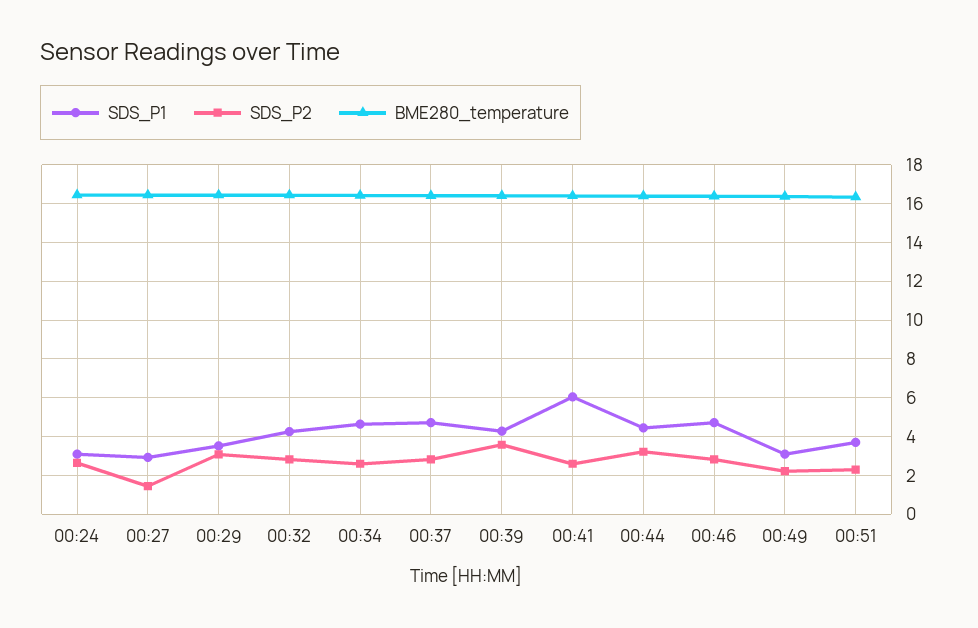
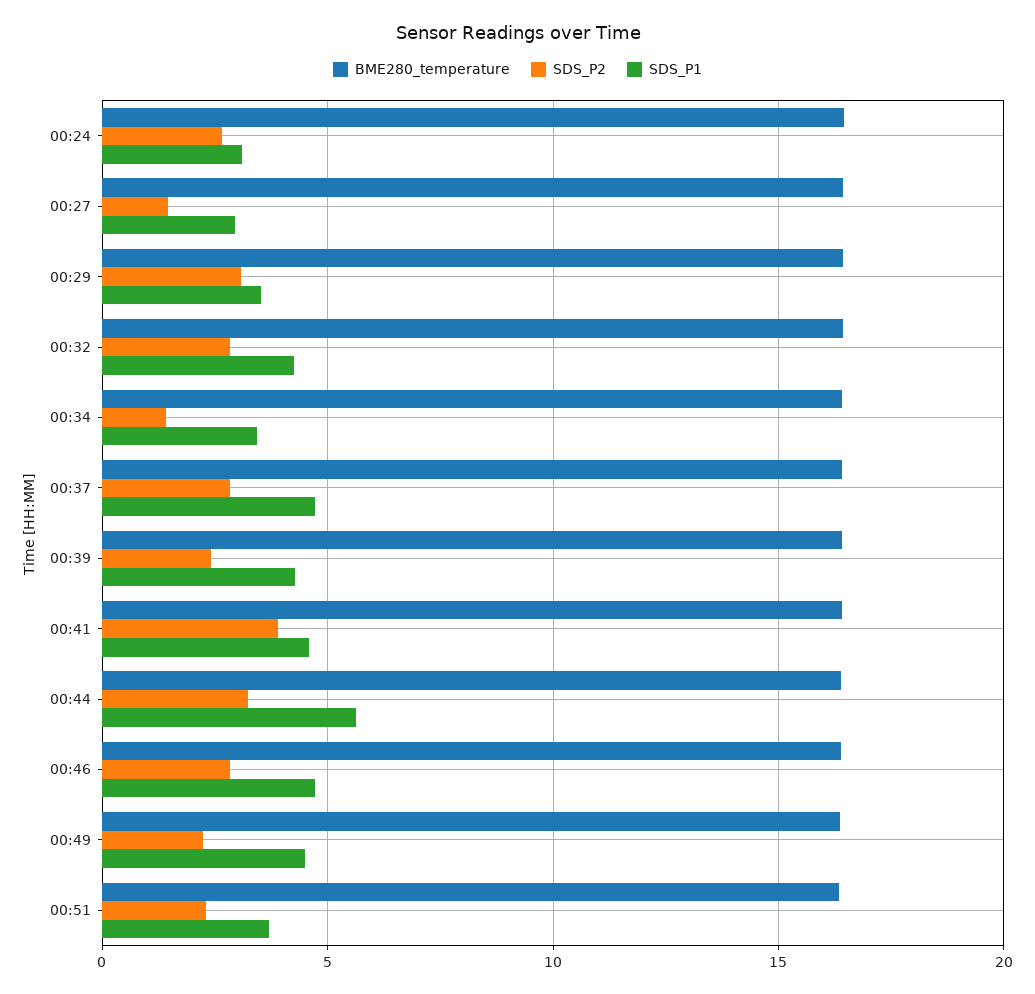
SDS_P1, 00:34: 4.5 -> 3.5
SDS_P2, 00:34: 2.5 -> 1.5
SDS_P2, 00:39: 3.5 -> 2.5
SDS_P1, 00:41: 6 -> 4.5
SDS_P2, 00:41: 2.5 -> 4
SDS_P1, 00:44: 4.5 -> 5.5
SDS_P1, 00:49: 3 -> 4.5

